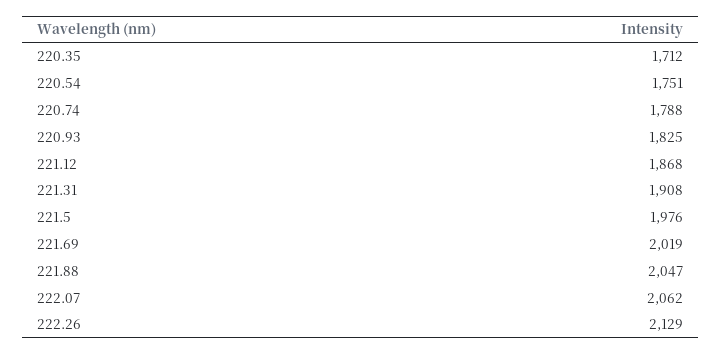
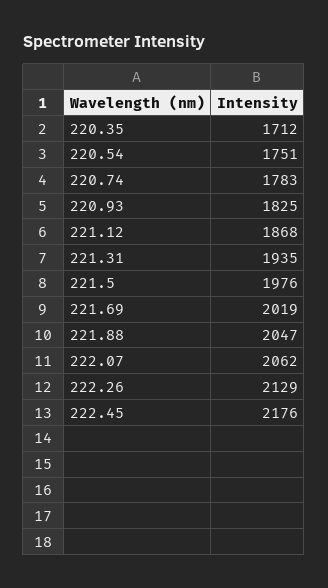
220.74: 1788 -> 1783
221.31: 1908 -> 1935
222.45: none -> 2176

